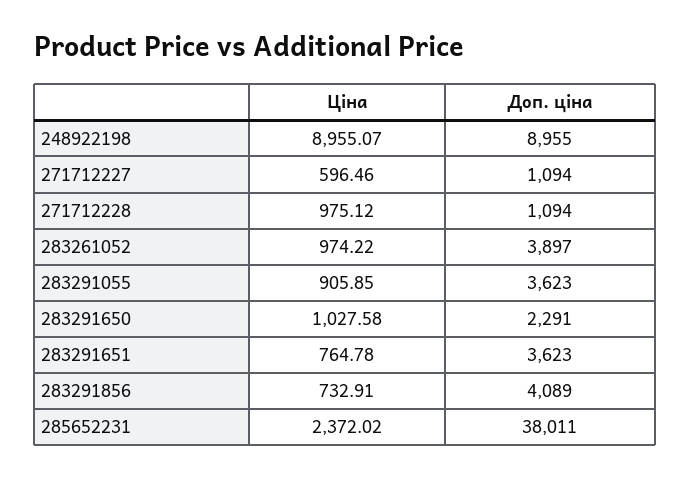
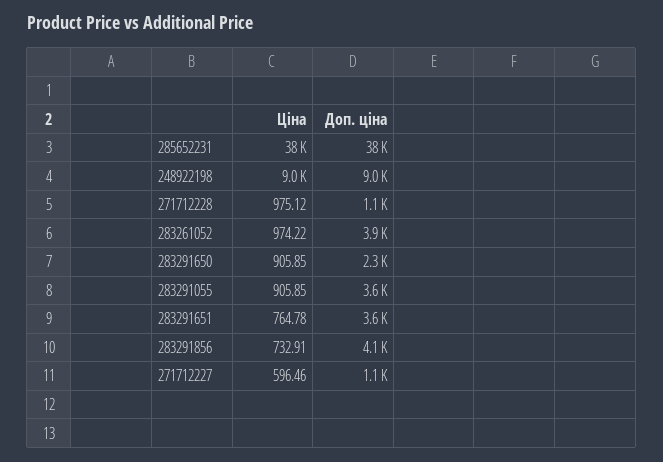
Ціна, 283291650: 1027.58 -> 905.85
Ціна, 285652231: 2372.02 -> 38000

